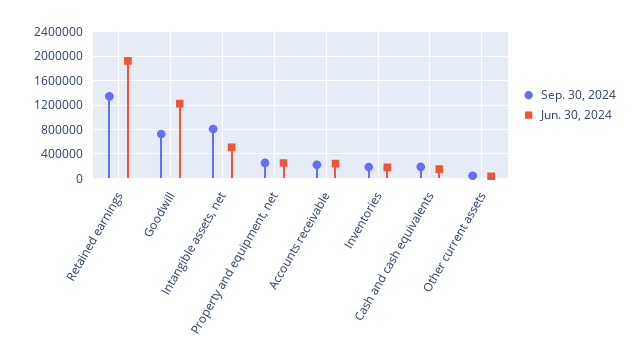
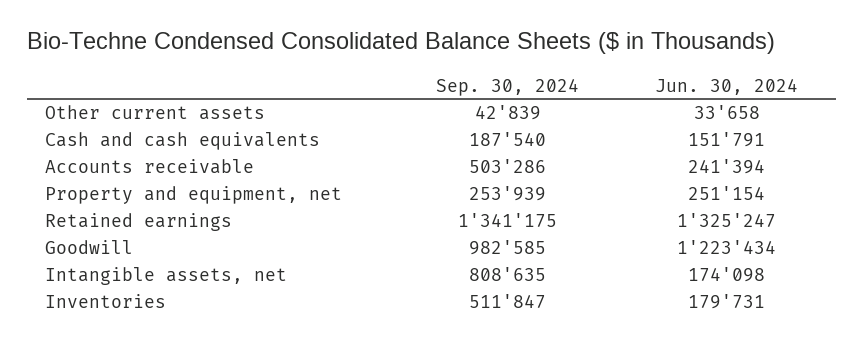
Jun. 30, 2024, Retained earnings: 1900000 -> 1325247
Sep. 30, 2024, Goodwill: 700000 -> 982585
Jun. 30, 2024, Intangible assets, net: 500000 -> 174098
Sep. 30, 2024, Accounts receivable: 200000 -> 503286
Sep. 30, 2024, Inventories: 200000 -> 511847

